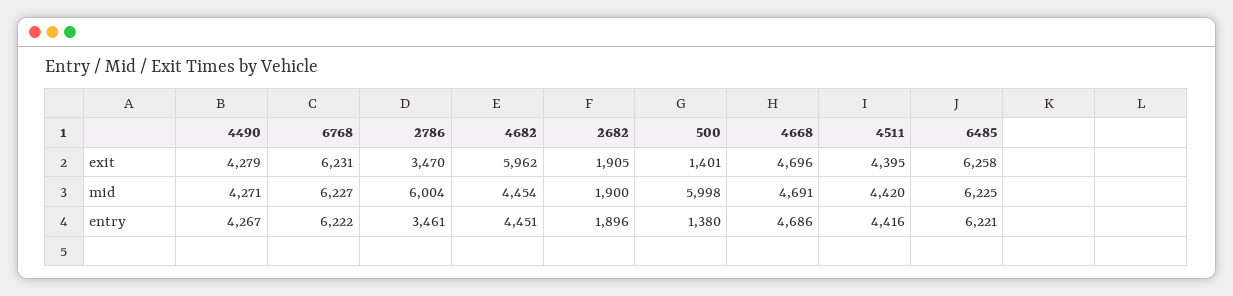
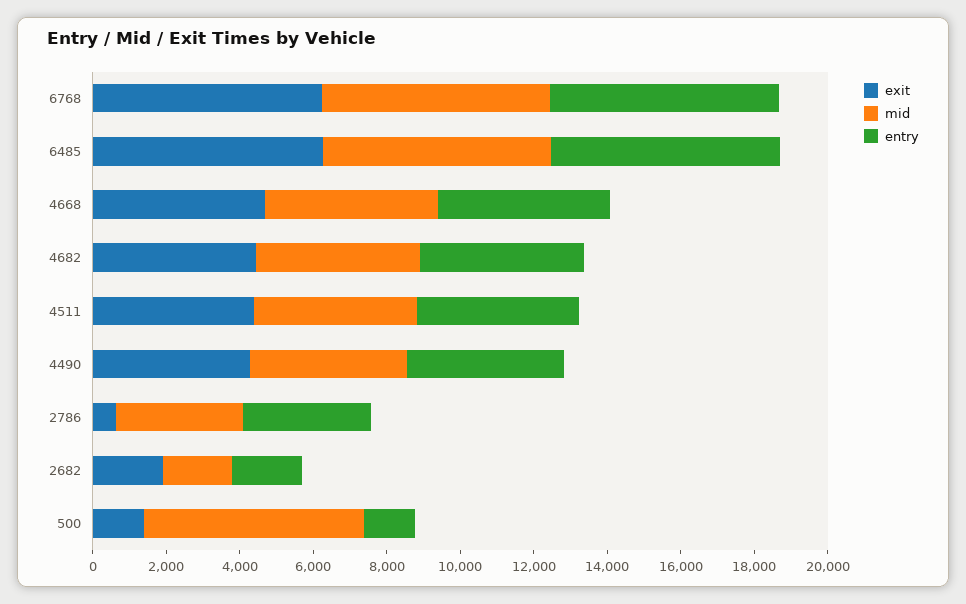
exit, 2786: 3470 -> 500
exit, 4682: 5962 -> 4500
mid, 2786: 6004 -> 3500

